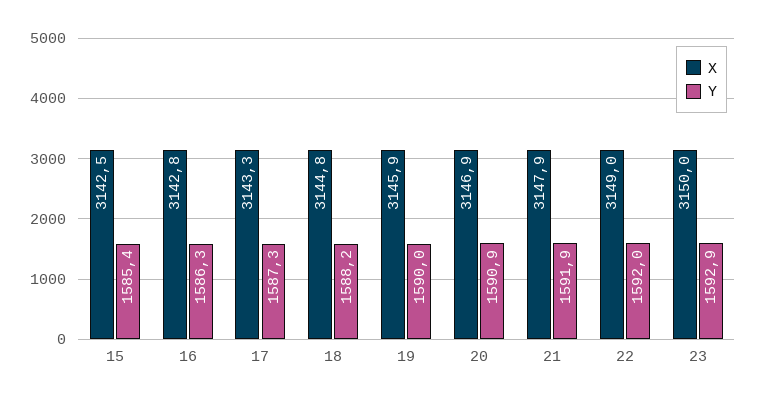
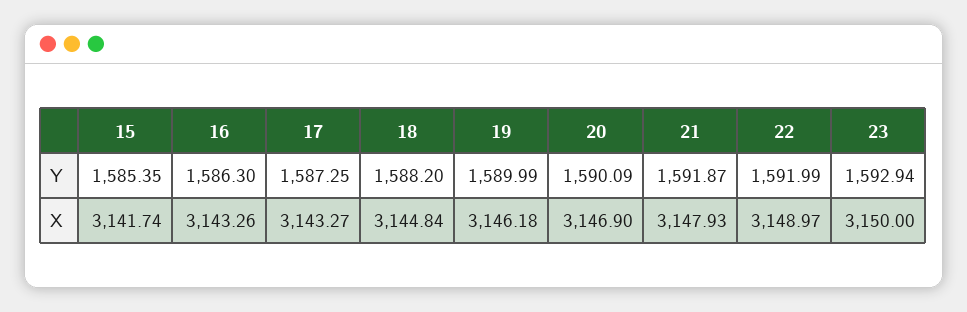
X, 15: 3142.5 -> 3141.74
X, 16: 3142.8 -> 3143.26
X, 19: 3145.9 -> 3146.18
Y, 20: 1590.9 -> 1590.09

